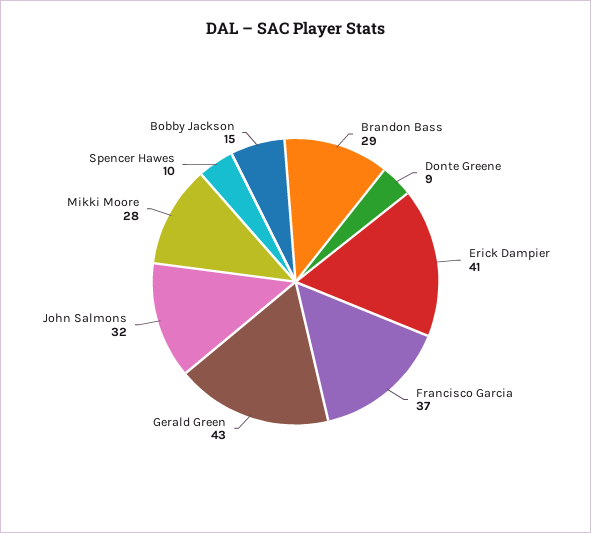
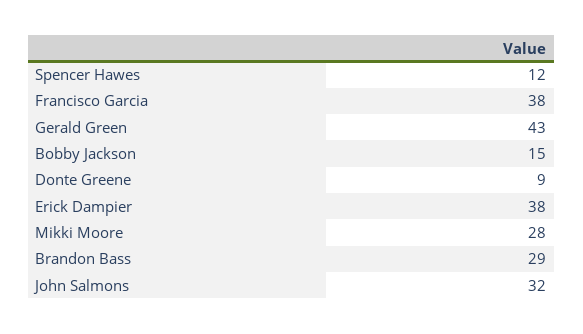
Erick Dampier: 41 -> 38
Francisco Garcia: 37 -> 38
Spencer Hawes: 10 -> 12

